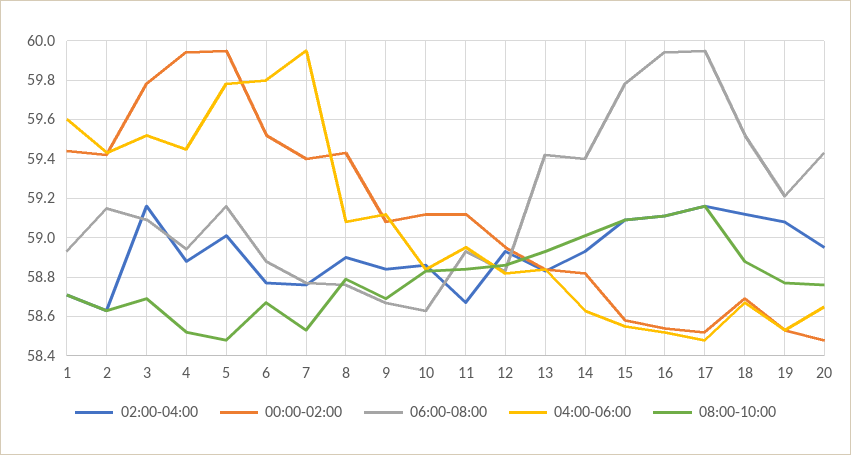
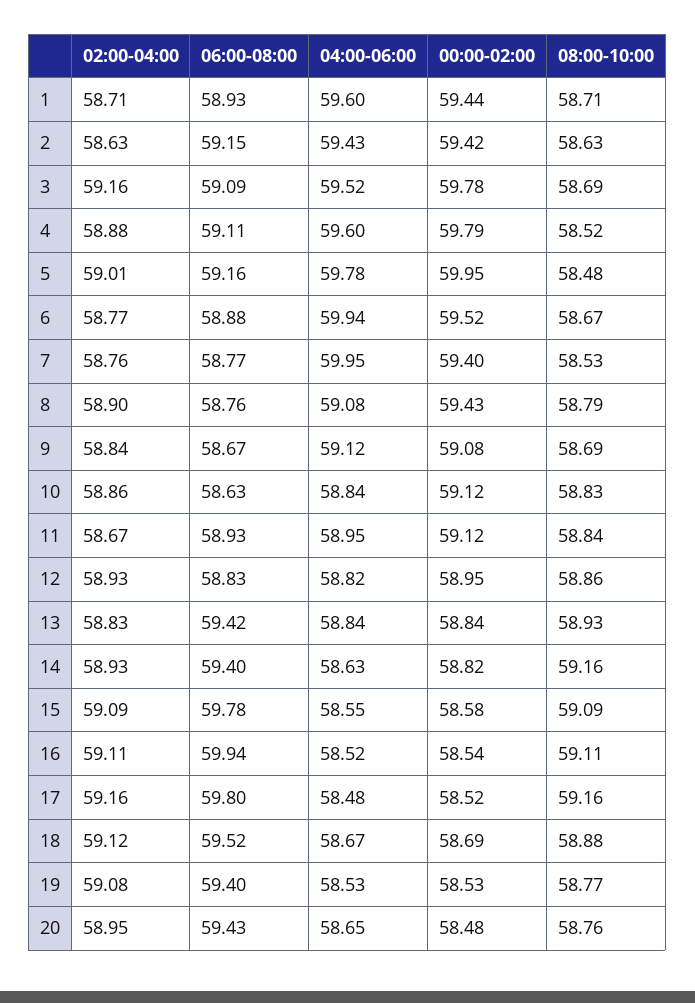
00:00-02:00, 4: 59.95 -> 59.79
06:00-08:00, 4: 58.95 -> 59.11
04:00-06:00, 4: 59.45 -> 59.6
04:00-06:00, 6: 59.8 -> 59.94
08:00-10:00, 14: 59 -> 59.16
06:00-08:00, 17: 59.95 -> 59.8
06:00-08:00, 19: 59.2 -> 59.4

